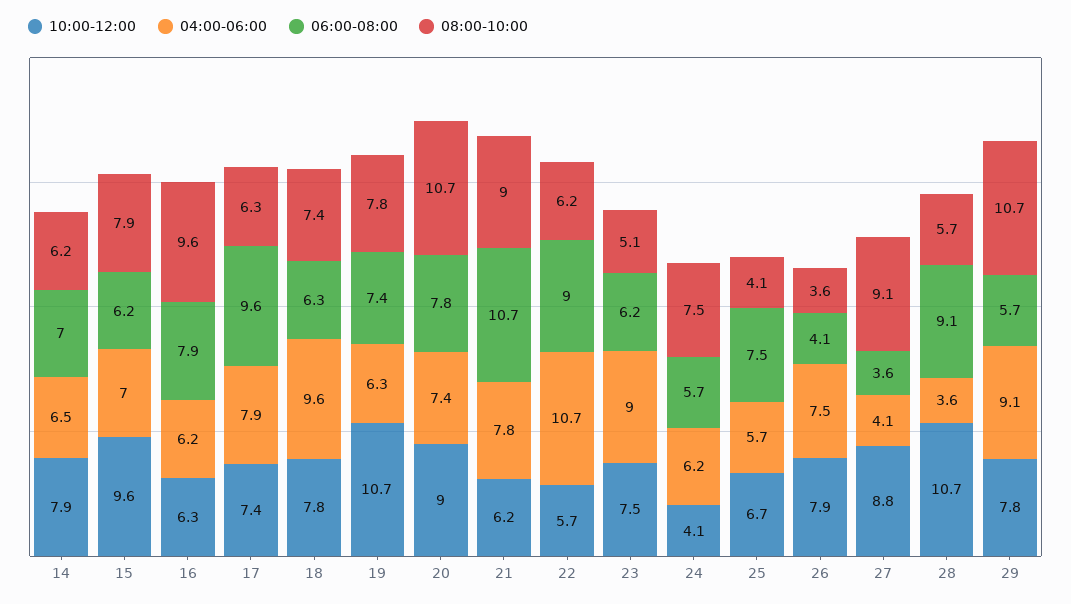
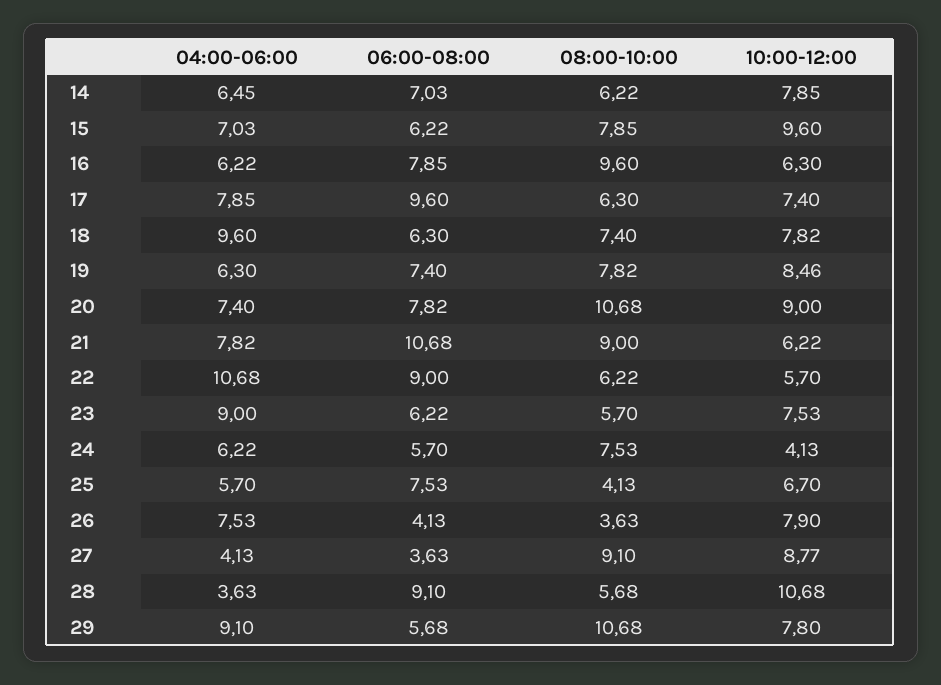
10:00-12:00, 19: 10.7 -> 8.46
08:00-10:00, 23: 5.1 -> 5.7

